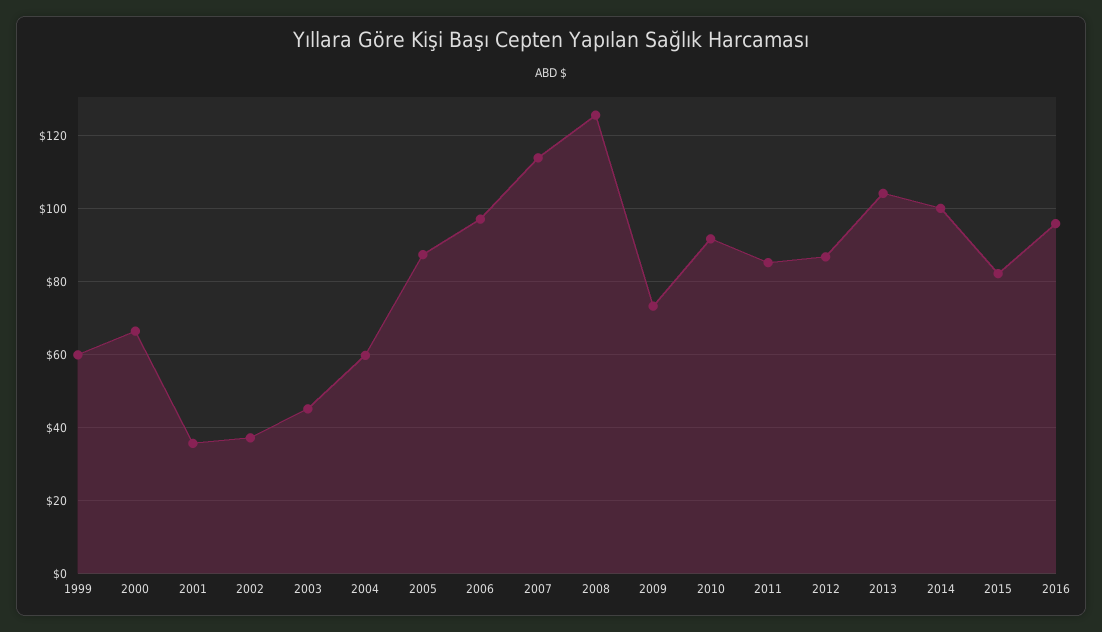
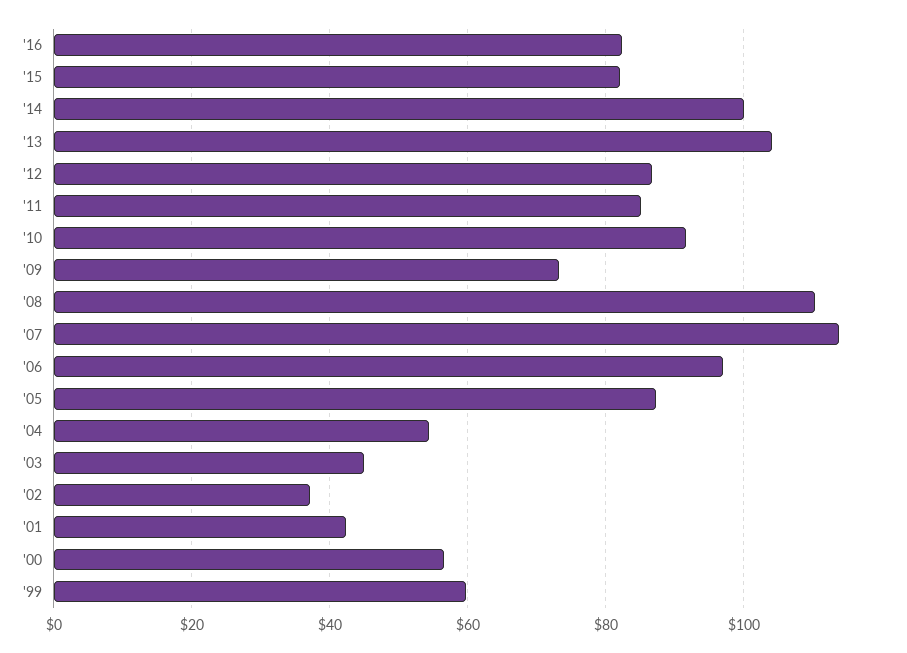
2000: 66 -> 56
2001: 36 -> 42
2004: 60 -> 54
2008: 126 -> 110
2016: 96 -> 82

